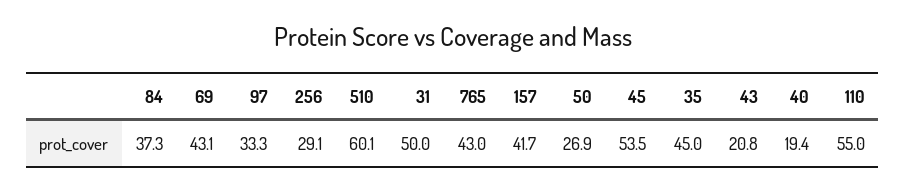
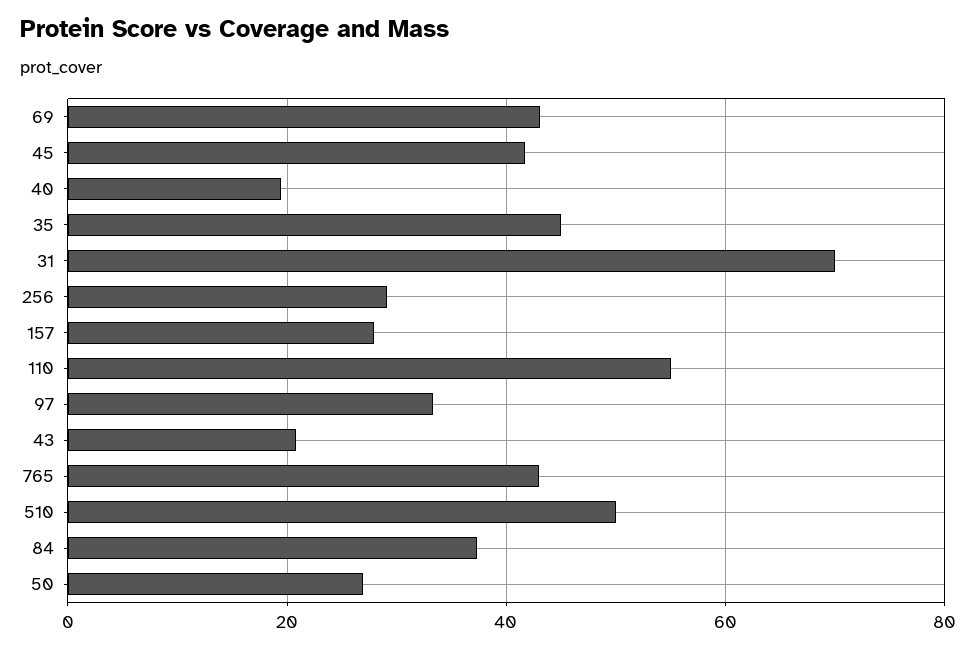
510: 60.1 -> 50
31: 50 -> 70
157: 41.7 -> 28
45: 53.5 -> 42

